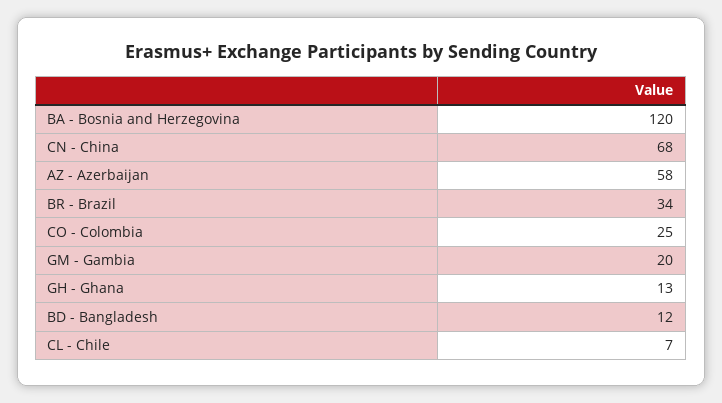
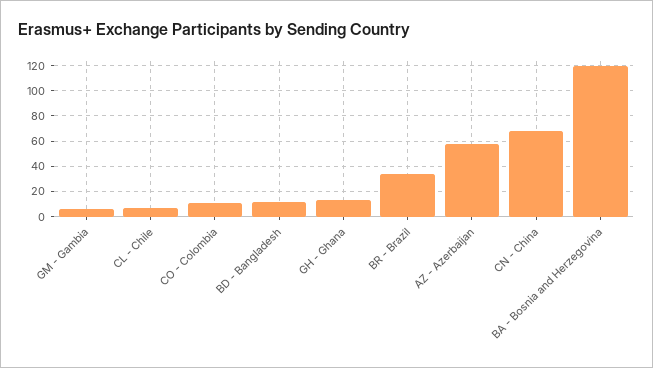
CO - Colombia: 25 -> 10
GM - Gambia: 20 -> 5

